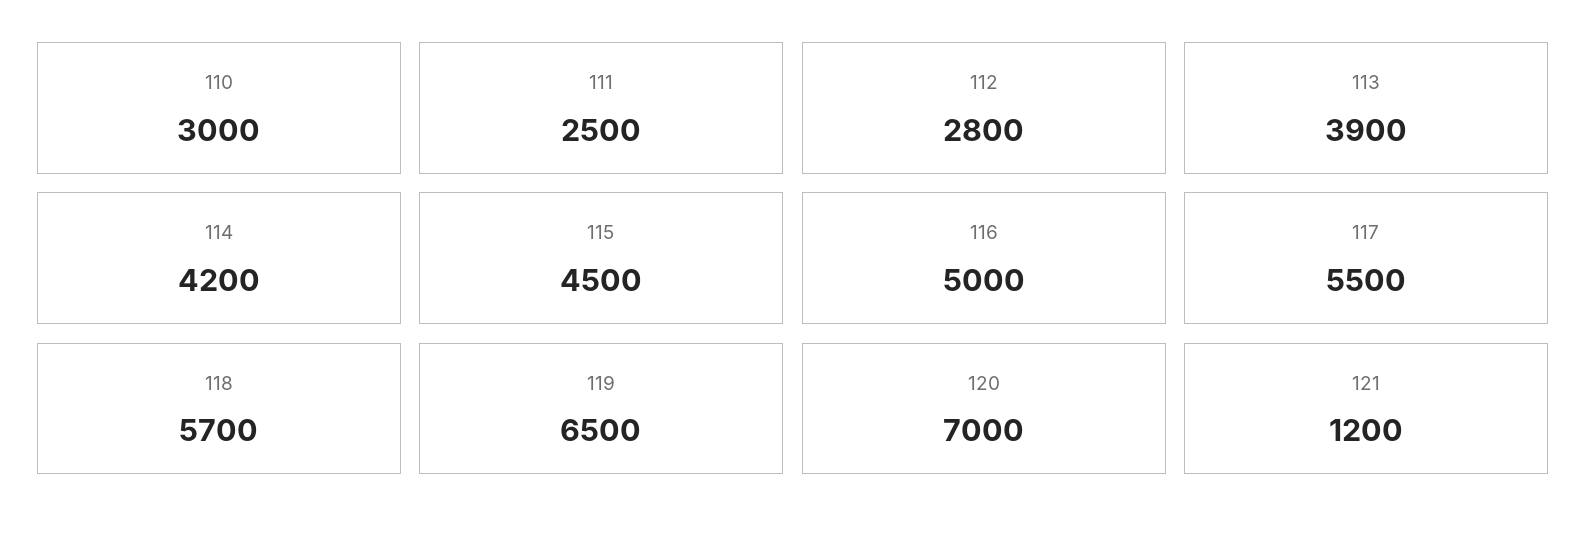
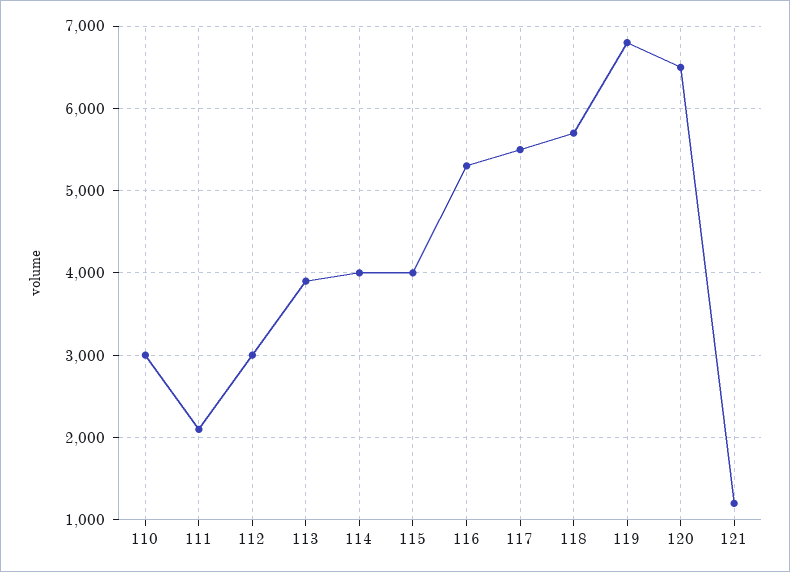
111: 2500 -> 2100
112: 2800 -> 3000
114: 4200 -> 4000
115: 4500 -> 4000
116: 5000 -> 5300
119: 6500 -> 6800
120: 7000 -> 6500

